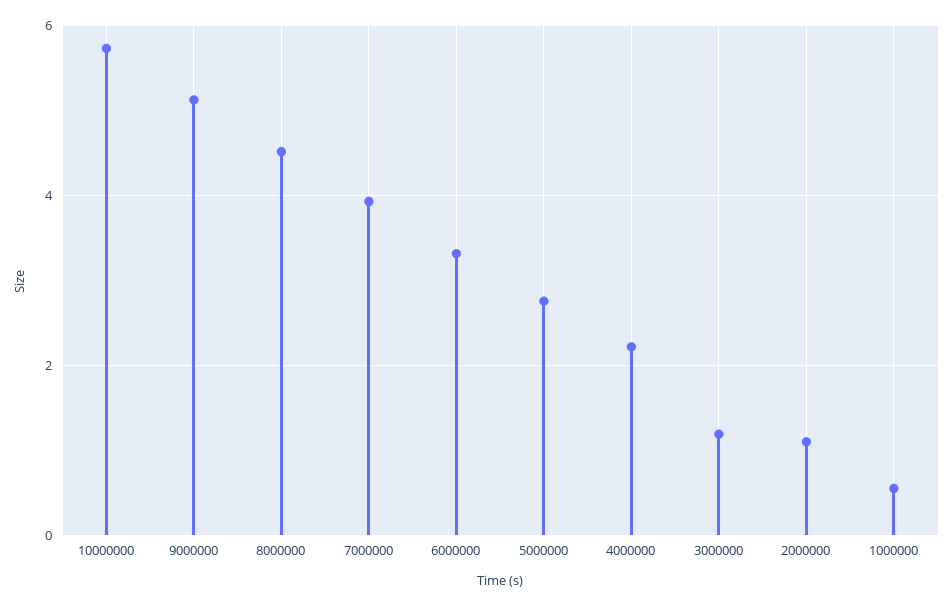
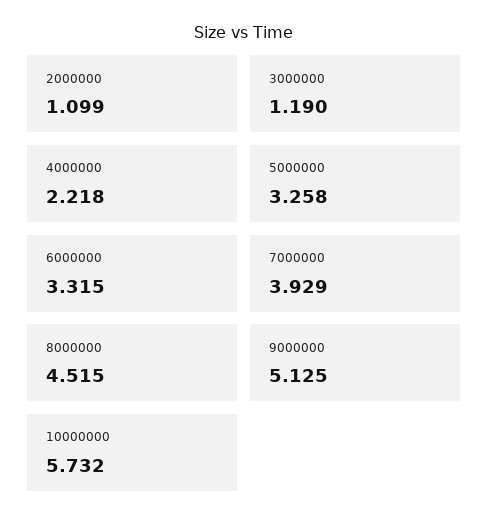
5000000: 2.8 -> 3.258
1000000: 0.6 -> none

